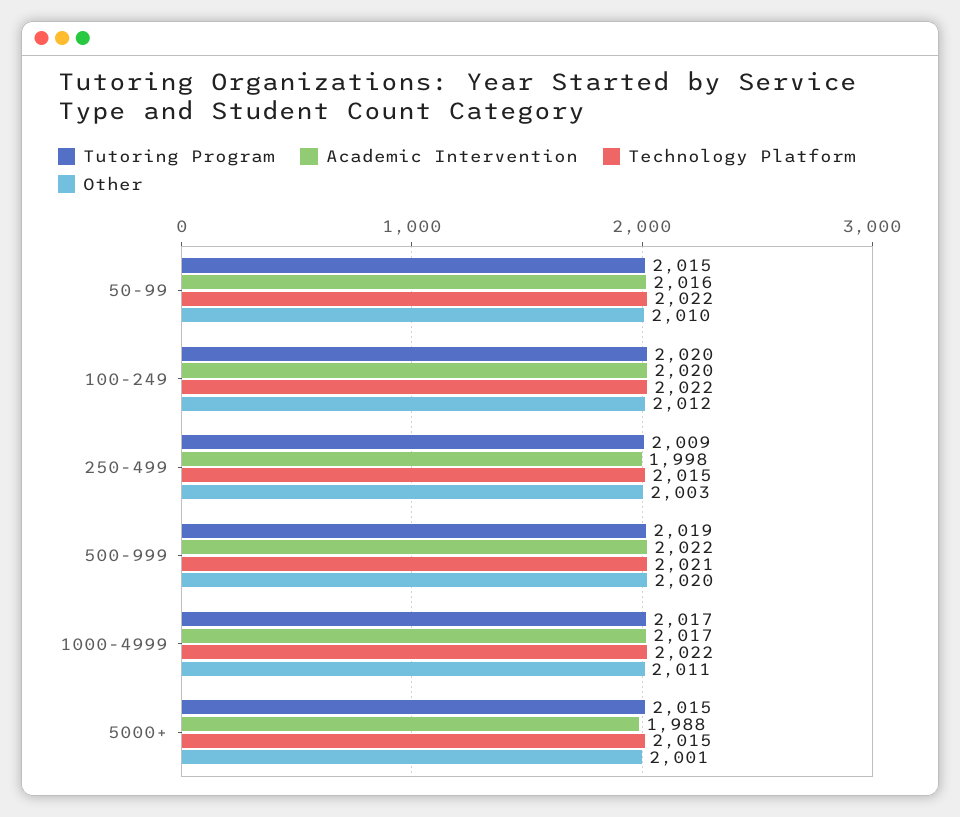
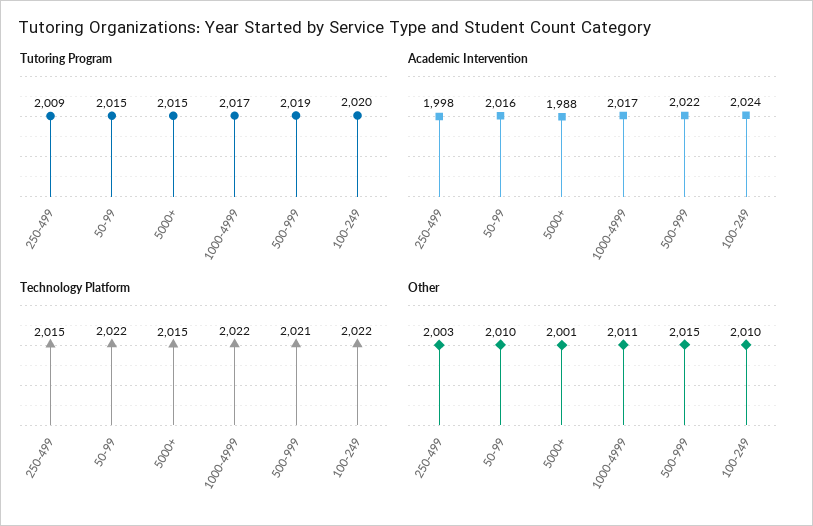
Academic Intervention, 100-249: 2020 -> 2024
Other, 100-249: 2012 -> 2010
Other, 500-999: 2020 -> 2015

